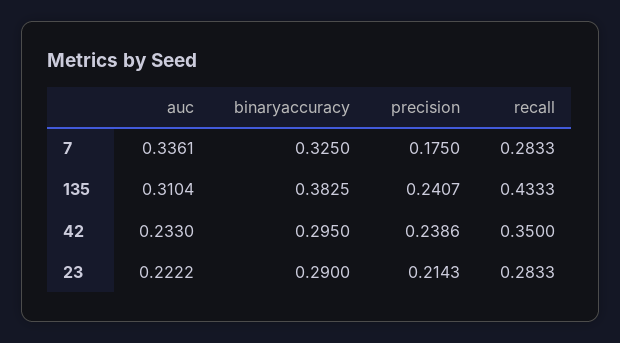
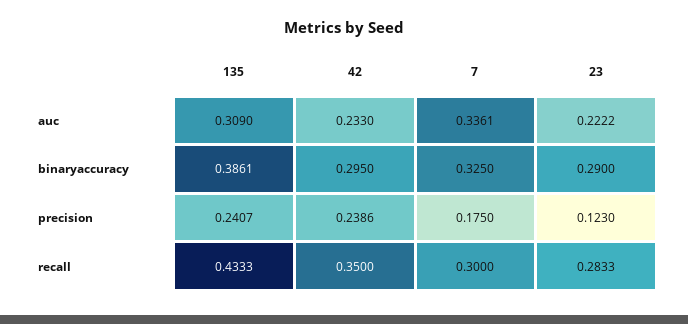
recall, 7: 0.2833 -> 0.3
auc, 135: 0.3104 -> 0.309
binaryaccuracy, 135: 0.3825 -> 0.3861
precision, 23: 0.2143 -> 0.123

